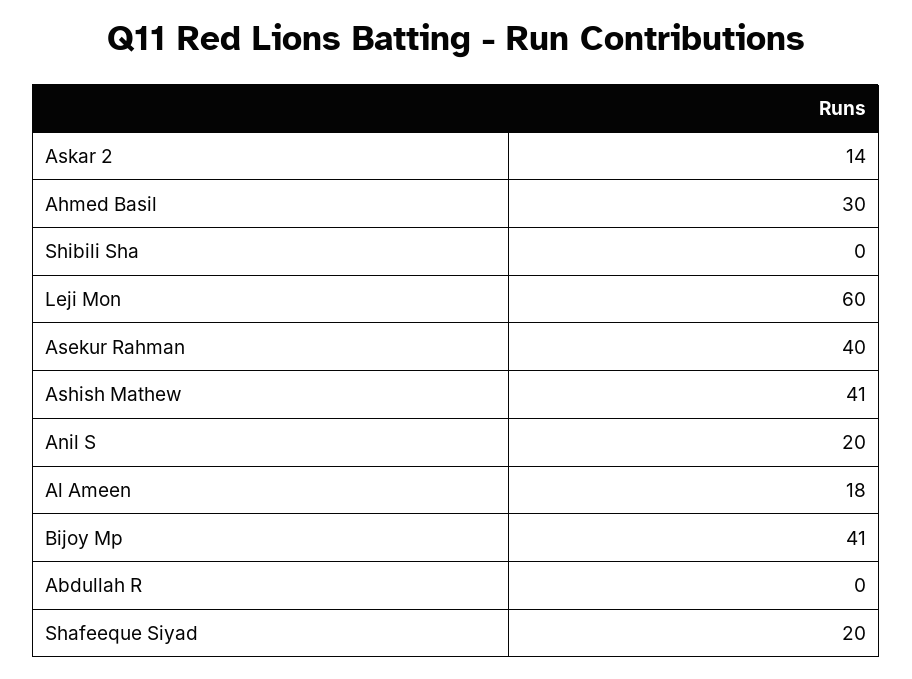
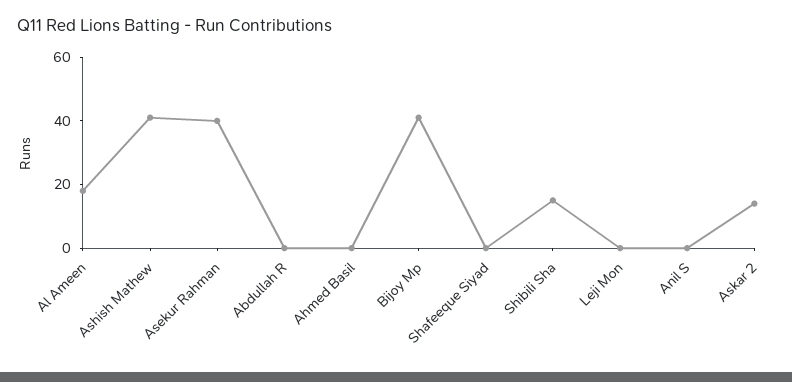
Ahmed Basil: 30 -> 0
Shibili Sha: 0 -> 15
Leji Mon: 60 -> 0
Anil S: 20 -> 0
Shafeeque Siyad: 20 -> 0

